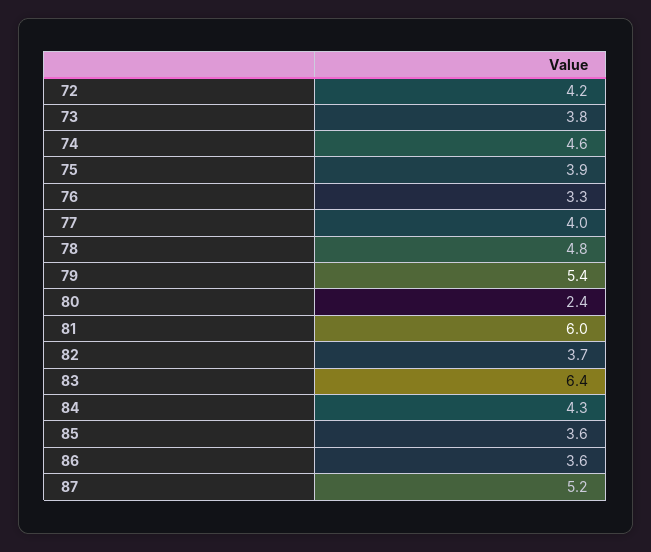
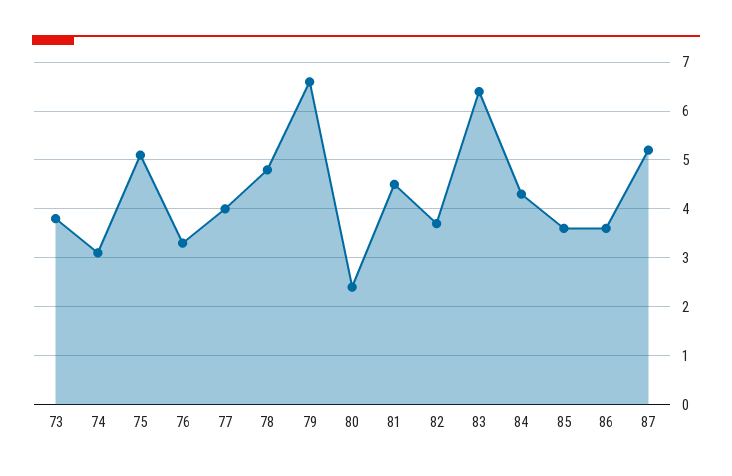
72: 4.2 -> none
74: 4.6 -> 3
75: 3.9 -> 5
79: 5.4 -> 6.5
81: 6 -> 4.5

